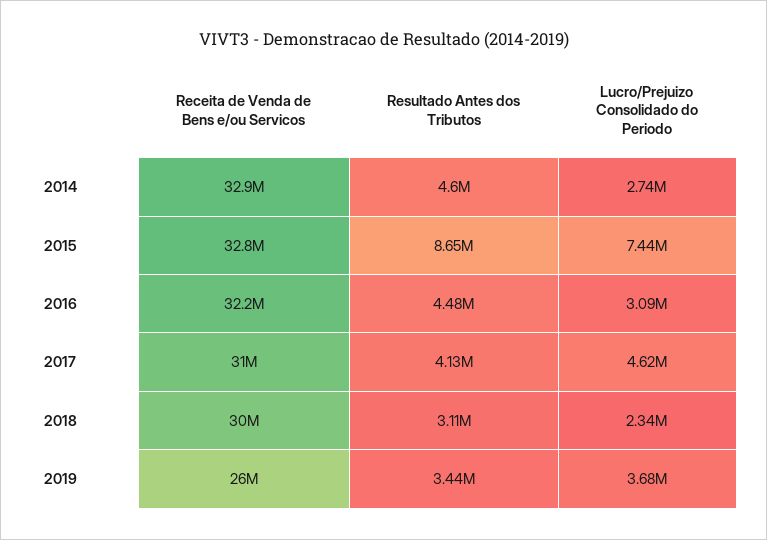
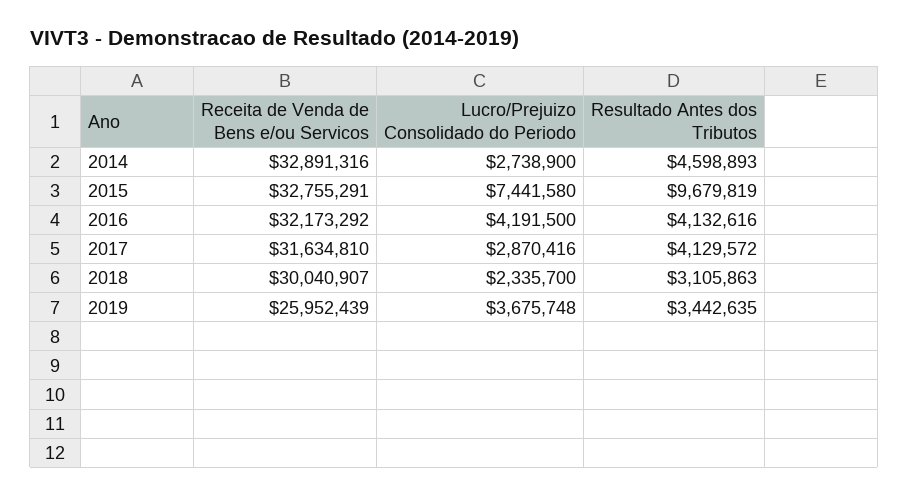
Resultado Antes dos Tributos, 2015: 8650000 -> 9679819
Resultado Antes dos Tributos, 2016: 4480000 -> 4132616
Lucro/Prejuizo Consolidado do Periodo, 2016: 3090000 -> 4191500
Receita de Venda de Bens e/ou Servicos, 2017: 31000000 -> 31634810
Lucro/Prejuizo Consolidado do Periodo, 2017: 4620000 -> 2870416

